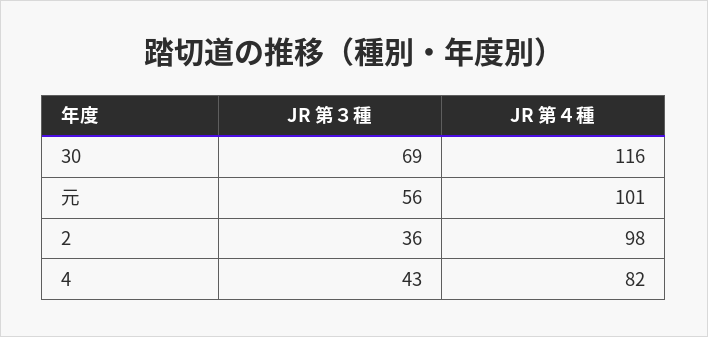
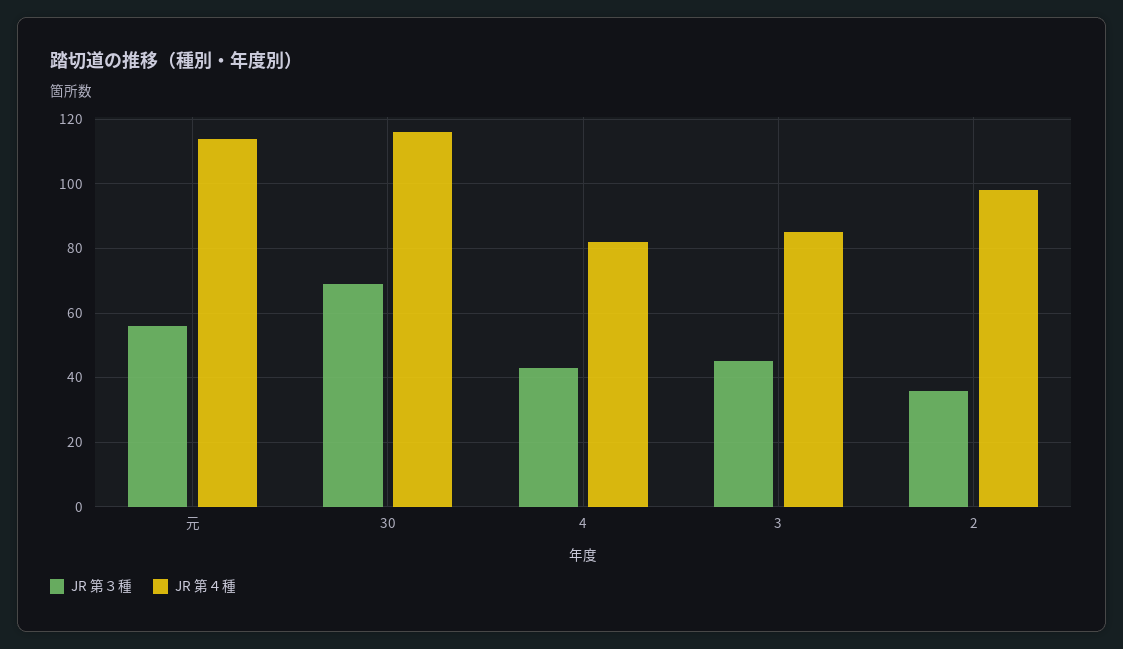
JR 第４種, 元: 101 -> 115
JR 第３種, 3: none -> 45
JR 第４種, 3: none -> 85

